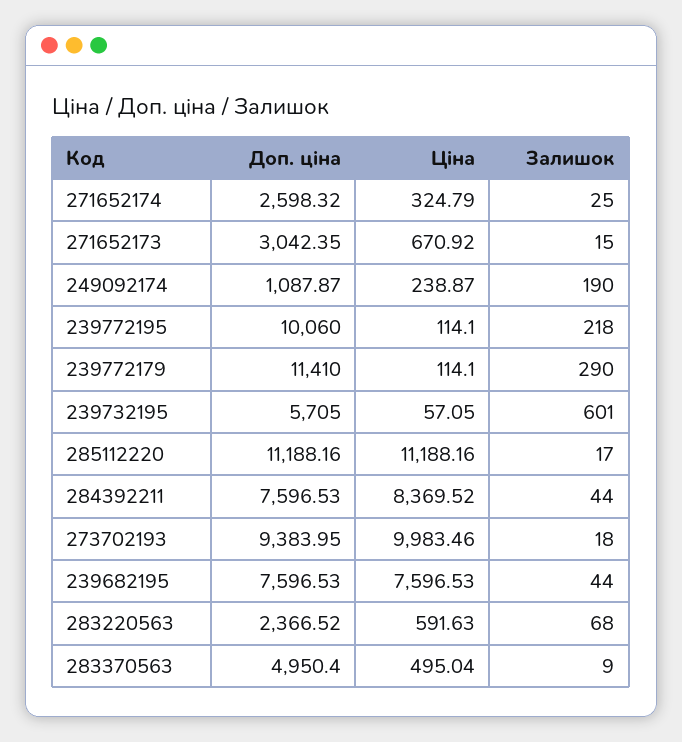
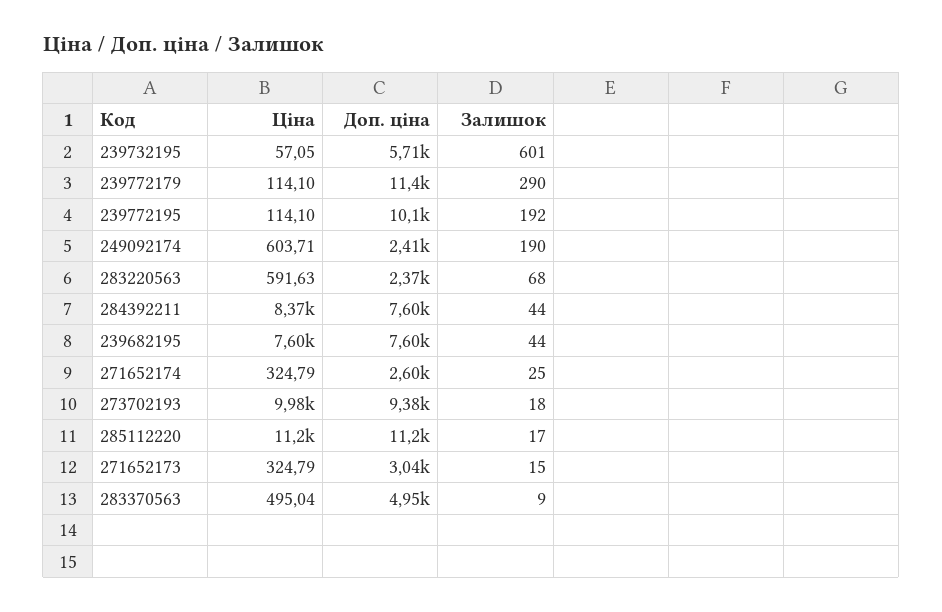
Ціна, 271652173: 670.92 -> 324.79
Доп. ціна, 249092174: 1087.87 -> 2410
Ціна, 249092174: 238.87 -> 603.71
Залишок, 239772195: 218 -> 192

